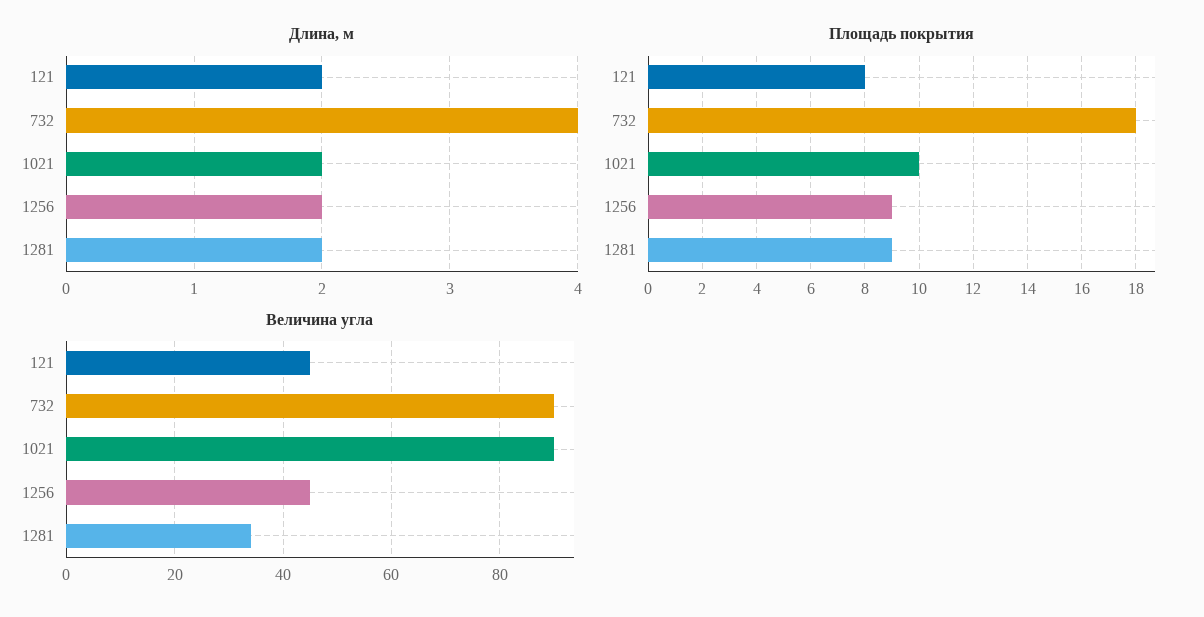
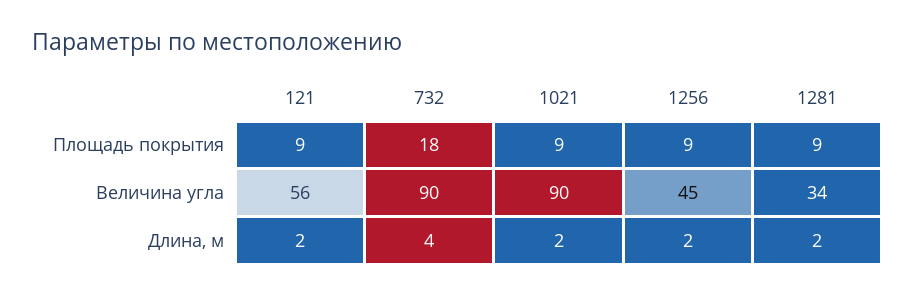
Площадь покрытия, 121: 8 -> 9
Площадь покрытия, 1021: 10 -> 9
Величина угла, 121: 45 -> 56

